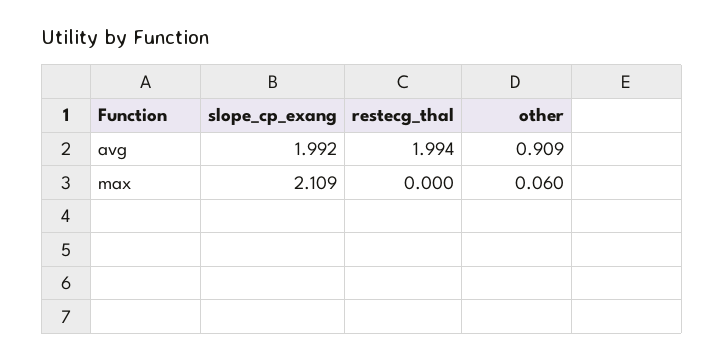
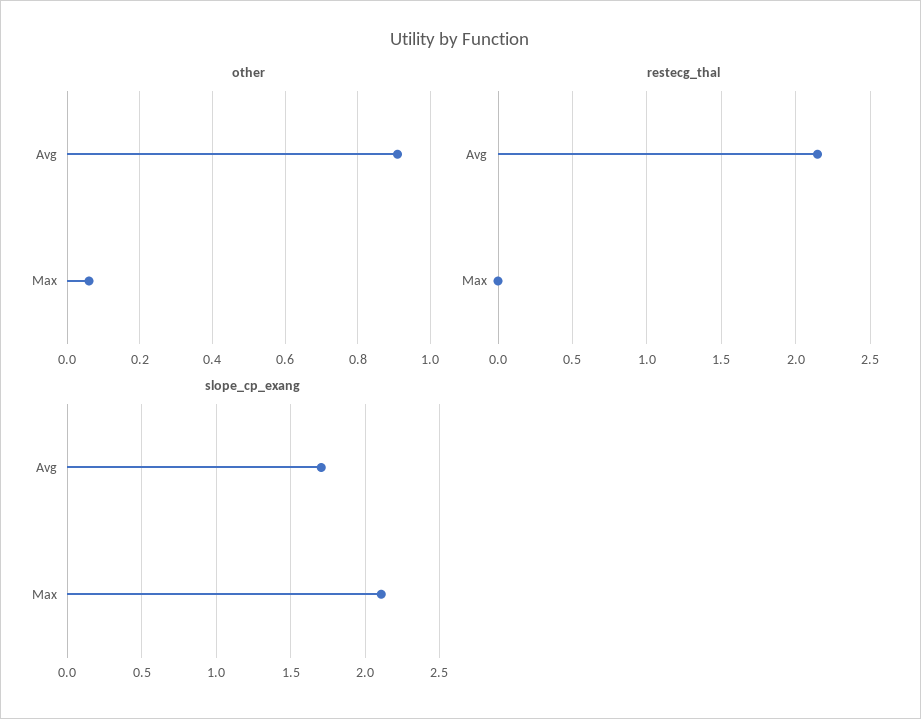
slope_cp_exang, avg: 1.992 -> 1.7
restecg_thal, avg: 1.994 -> 2.15

